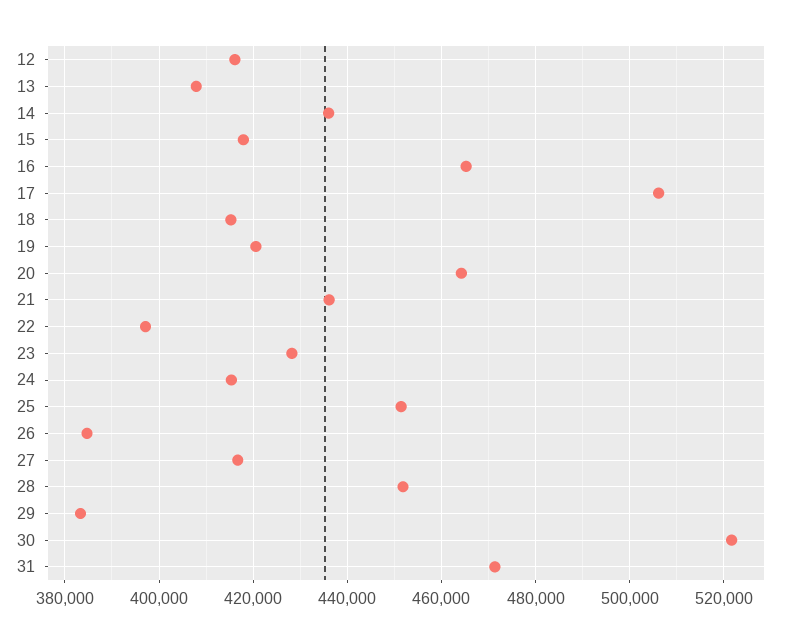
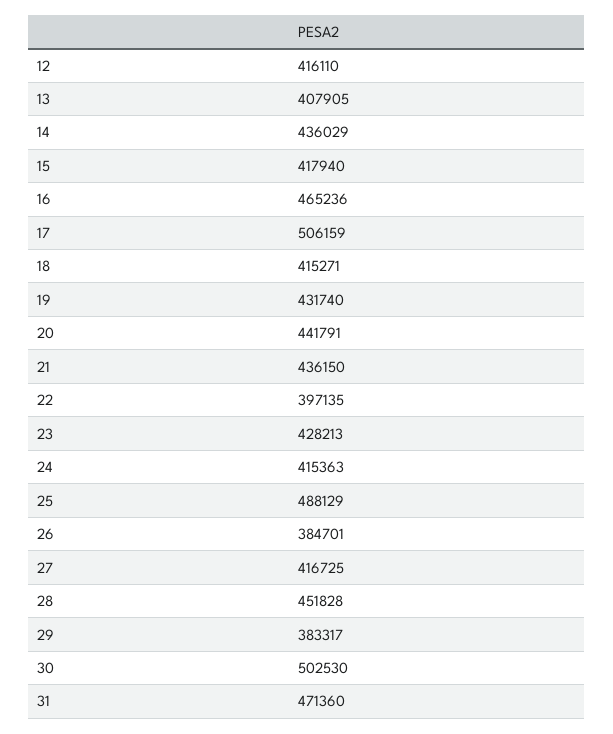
19: 420000 -> 431740
20: 464000 -> 441791
25: 452000 -> 488129
30: 522000 -> 502530

